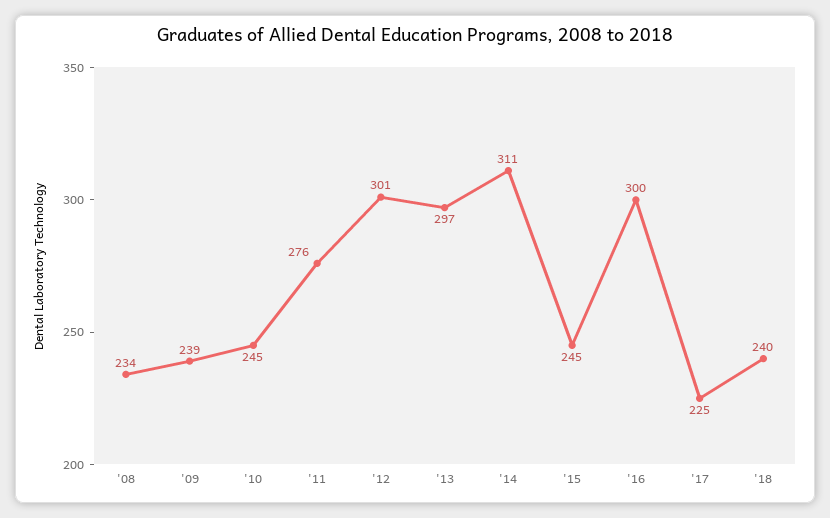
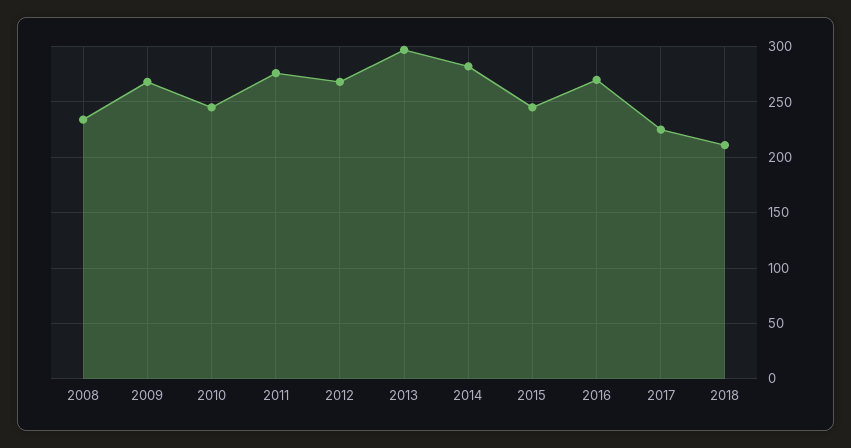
'09: 239 -> 270
'12: 301 -> 270
'14: 311 -> 280
'16: 300 -> 270
'18: 240 -> 210

